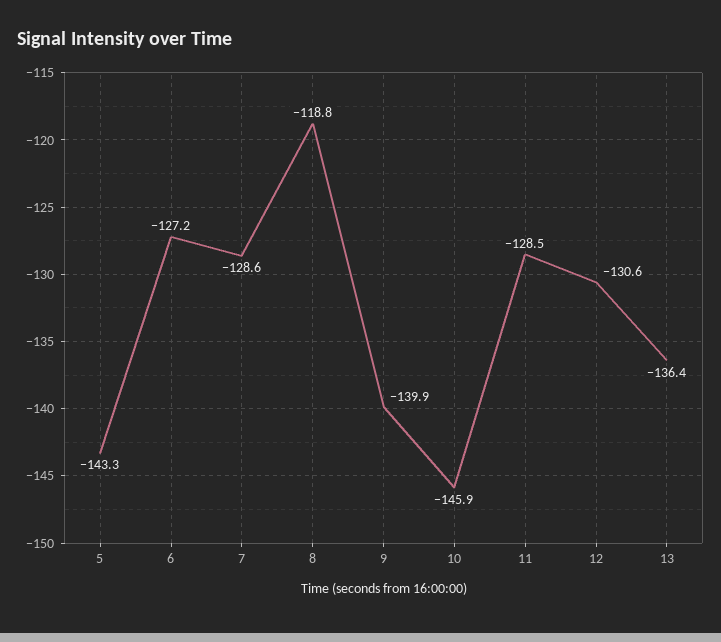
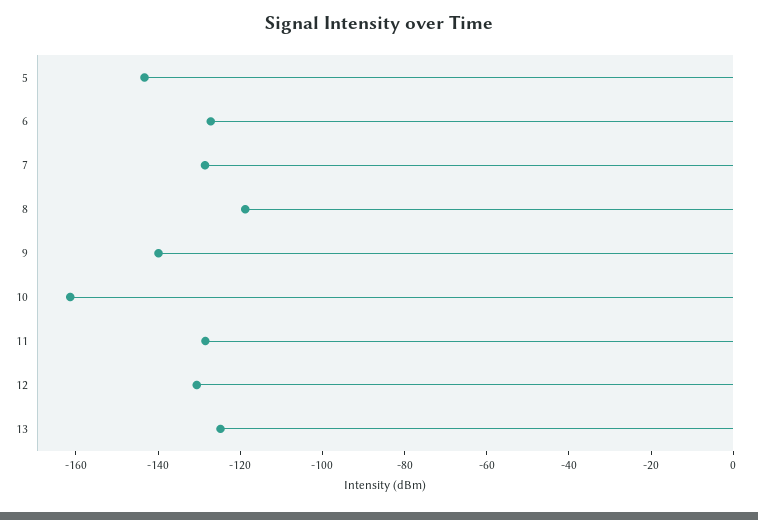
10: -145.9 -> -160
13: -136.4 -> -125

